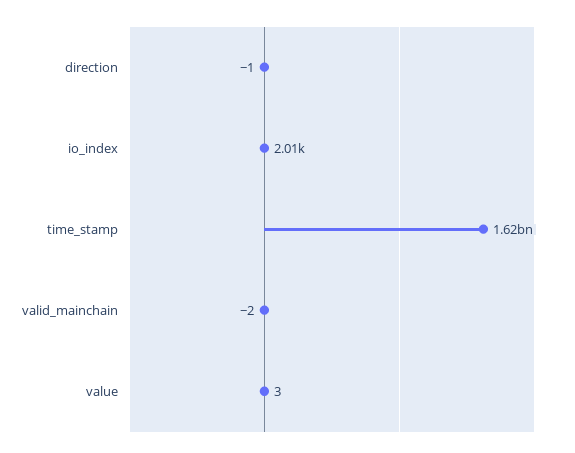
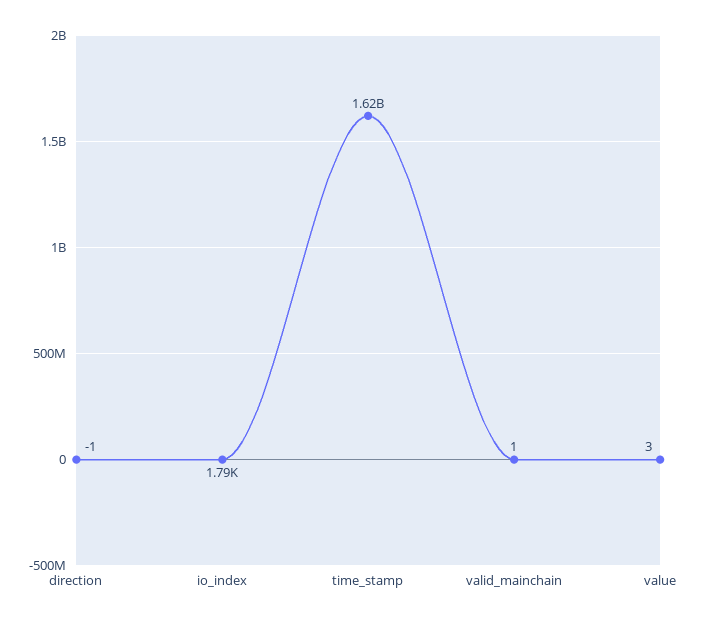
io_index: 2010 -> 1790
valid_mainchain: -2 -> 1

